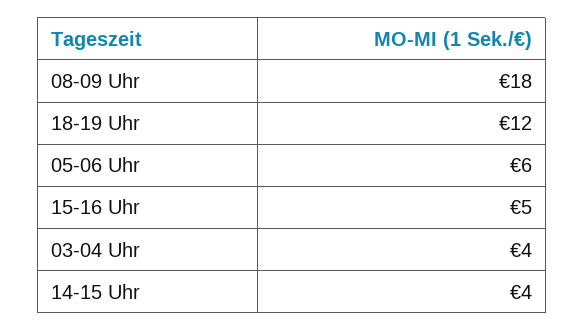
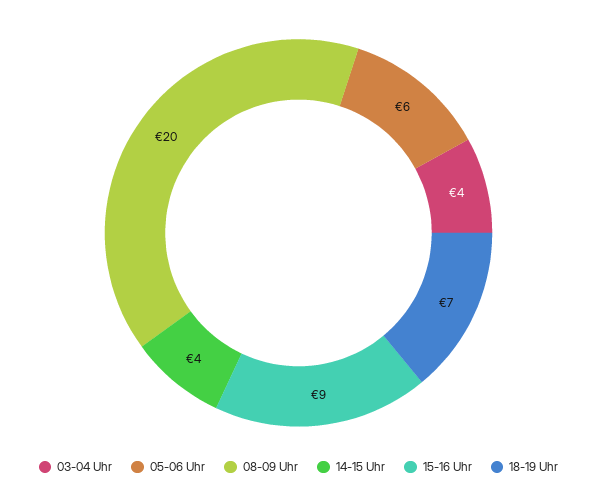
08-09 Uhr: 18 -> 20
18-19 Uhr: 12 -> 7
15-16 Uhr: 5 -> 9

